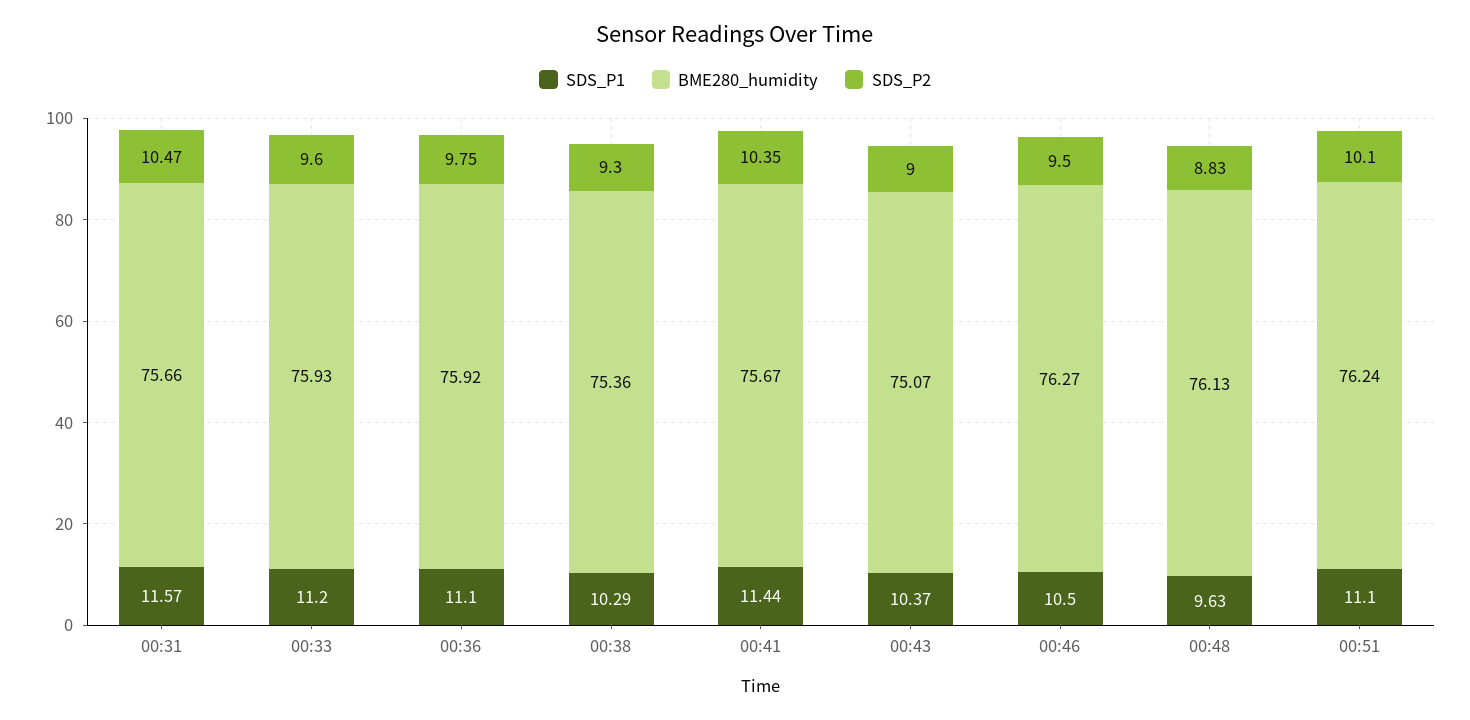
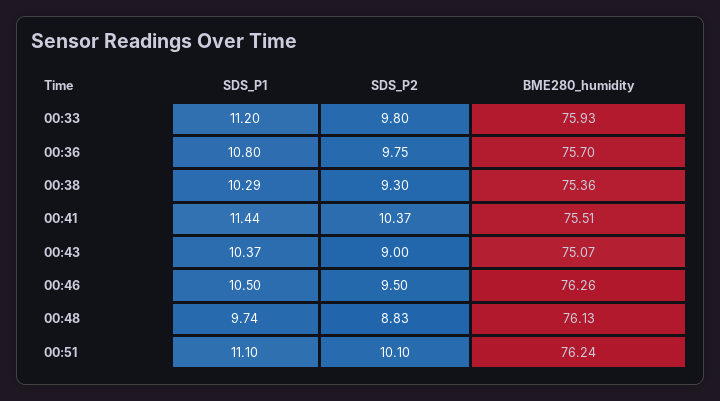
SDS_P1, 00:31: 11.57 -> none
BME280_humidity, 00:31: 75.66 -> none
SDS_P2, 00:31: 10.47 -> none
SDS_P2, 00:33: 9.6 -> 9.8
SDS_P1, 00:36: 11.1 -> 10.8
BME280_humidity, 00:36: 75.92 -> 75.7
BME280_humidity, 00:41: 75.67 -> 75.51
SDS_P2, 00:41: 10.35 -> 10.37
BME280_humidity, 00:46: 76.27 -> 76.26
SDS_P1, 00:48: 9.63 -> 9.74

